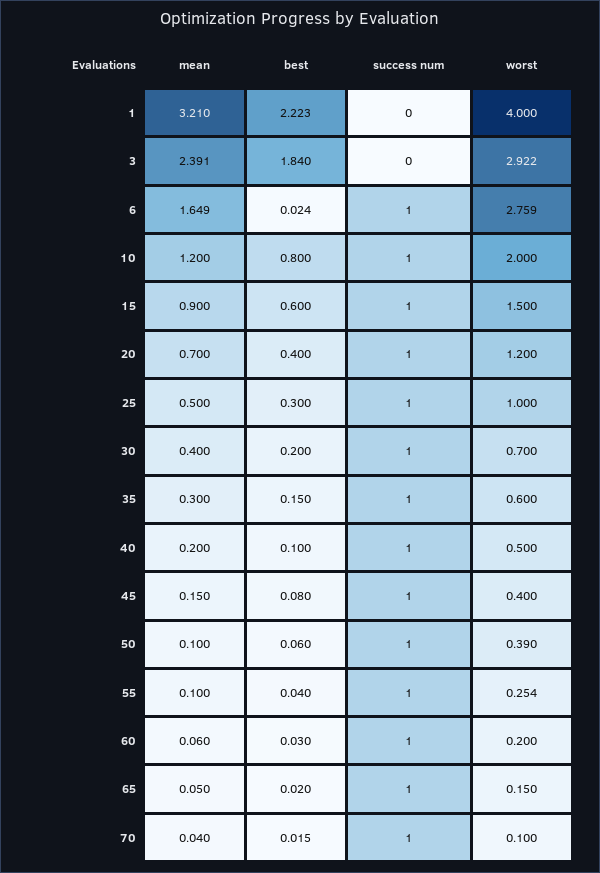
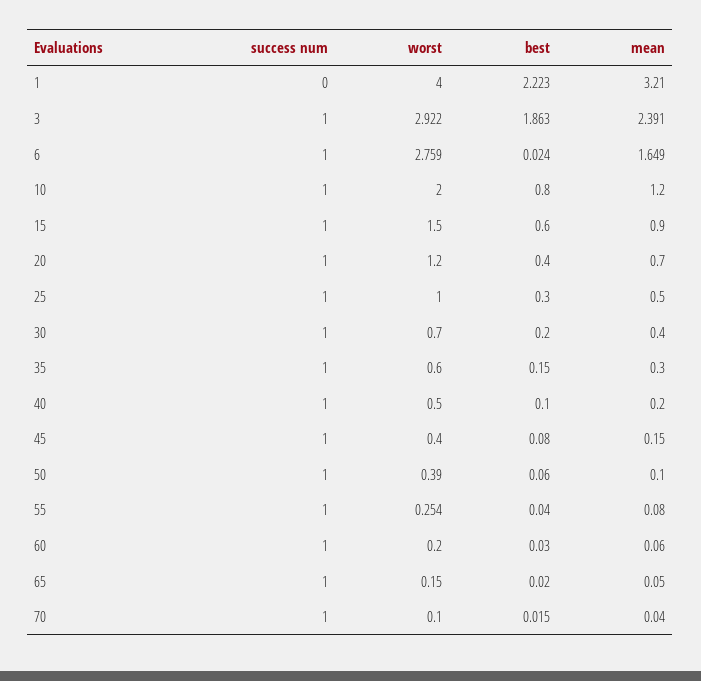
best, 3: 1.84 -> 1.863
success num, 3: 0 -> 1
mean, 55: 0.1 -> 0.08

